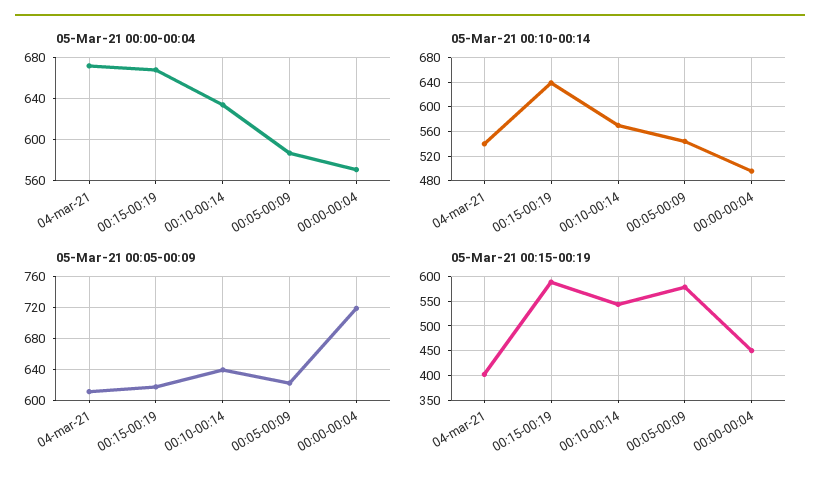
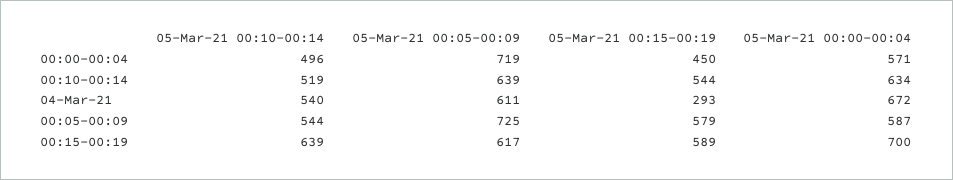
05-Mar-21 00:00-00:04, 00:15-00:19: 670 -> 700
05-Mar-21 00:10-00:14, 00:10-00:14: 570 -> 519
05-Mar-21 00:05-00:09, 00:05-00:09: 620 -> 725
05-Mar-21 00:15-00:19, 04-mar-21: 400 -> 293

